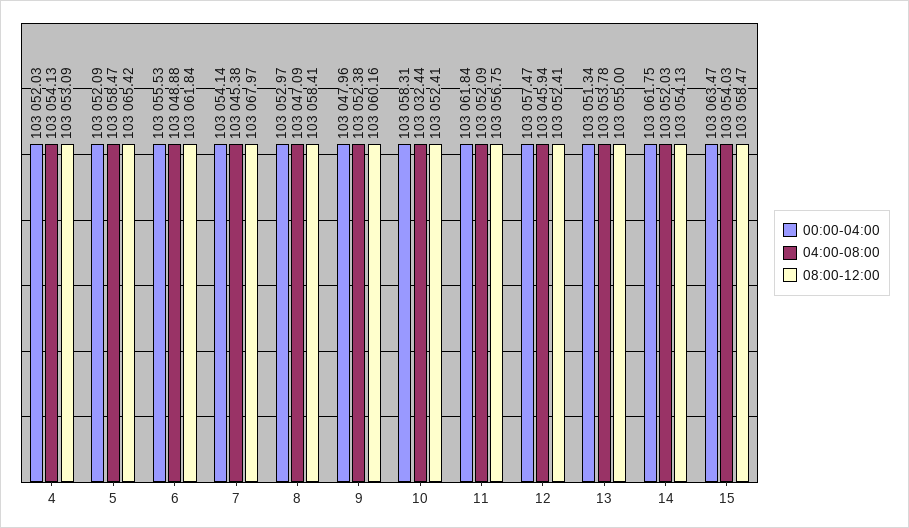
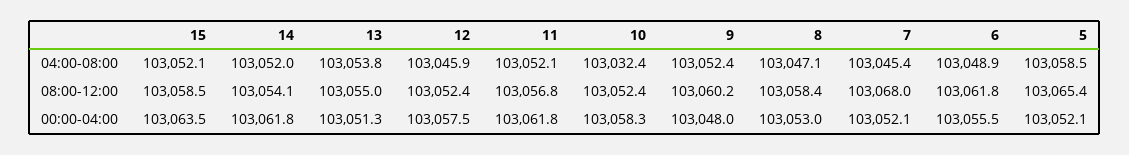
00:00-04:00, 4: 103052.03 -> none
04:00-08:00, 4: 103054.13 -> none
08:00-12:00, 4: 103053.09 -> none
00:00-04:00, 7: 103054.14 -> 103052.1
04:00-08:00, 15: 103054.03 -> 103052.1

